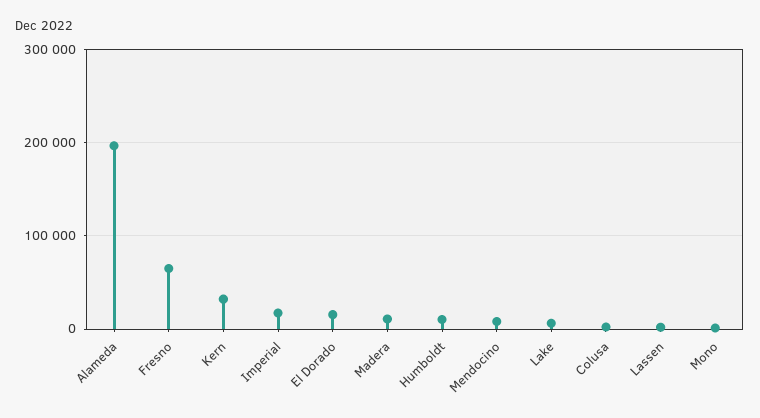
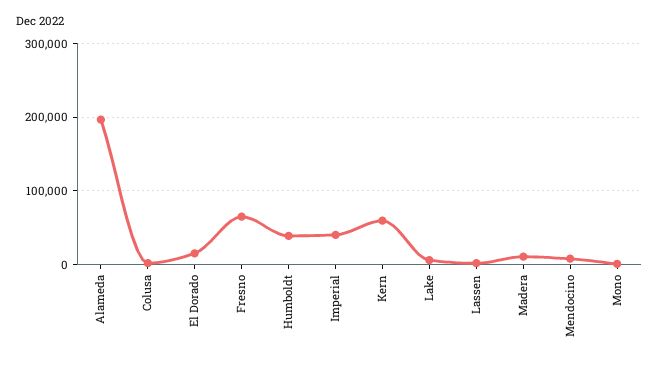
Kern: 30000 -> 60000
Imperial: 20000 -> 40000
Humboldt: 10000 -> 40000

